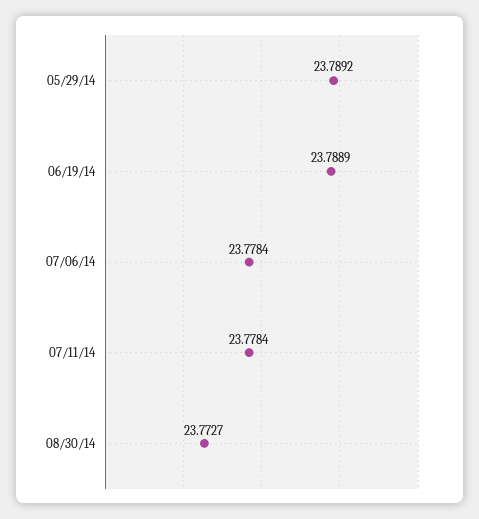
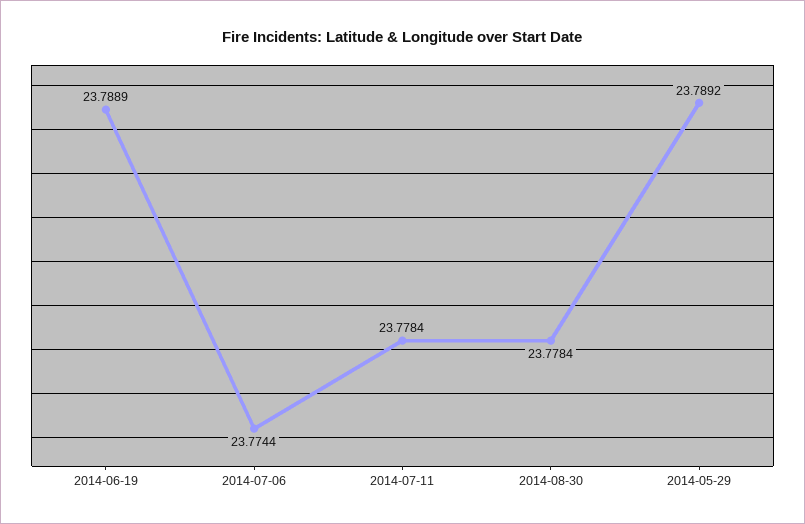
07/06/14: 23.7784 -> 23.7744
08/30/14: 23.7727 -> 23.7784

